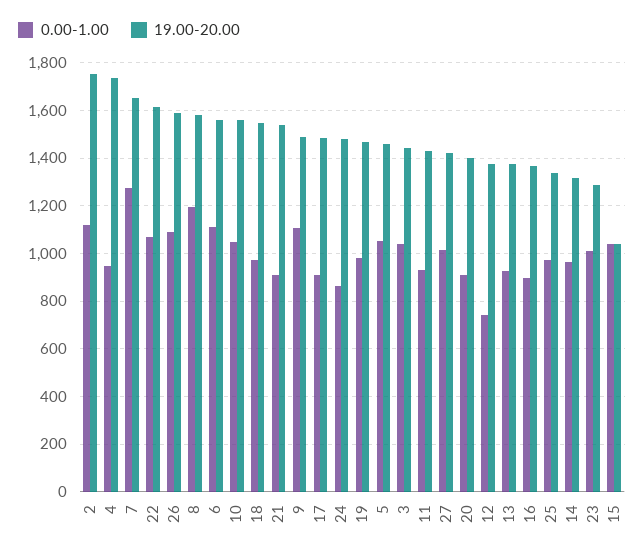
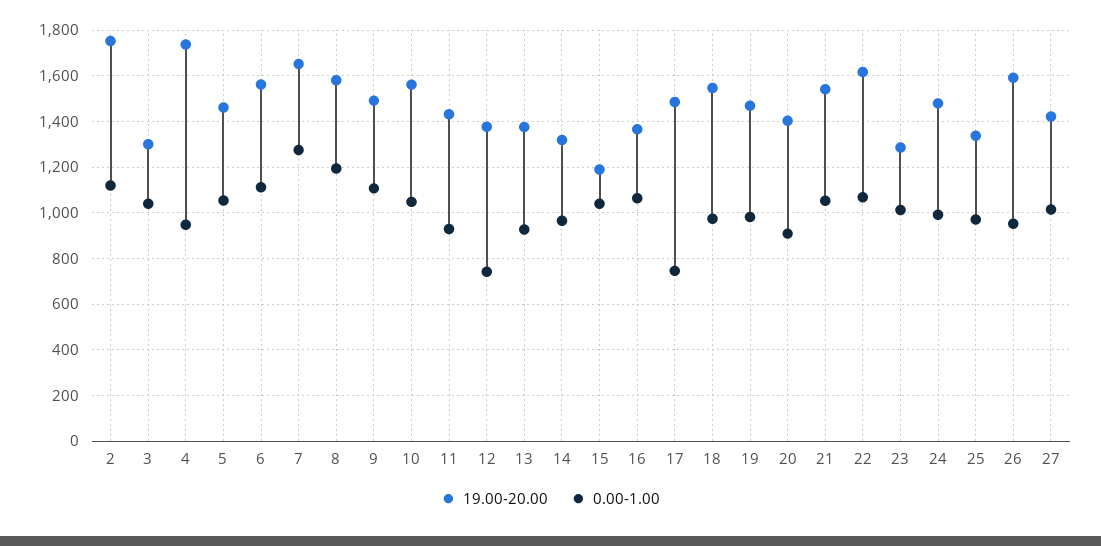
0.00-1.00, 26: 1100 -> 950
0.00-1.00, 21: 900 -> 1050
0.00-1.00, 17: 900 -> 750
0.00-1.00, 24: 850 -> 1000
19.00-20.00, 3: 1450 -> 1300
0.00-1.00, 16: 900 -> 1050
19.00-20.00, 15: 1050 -> 1200

